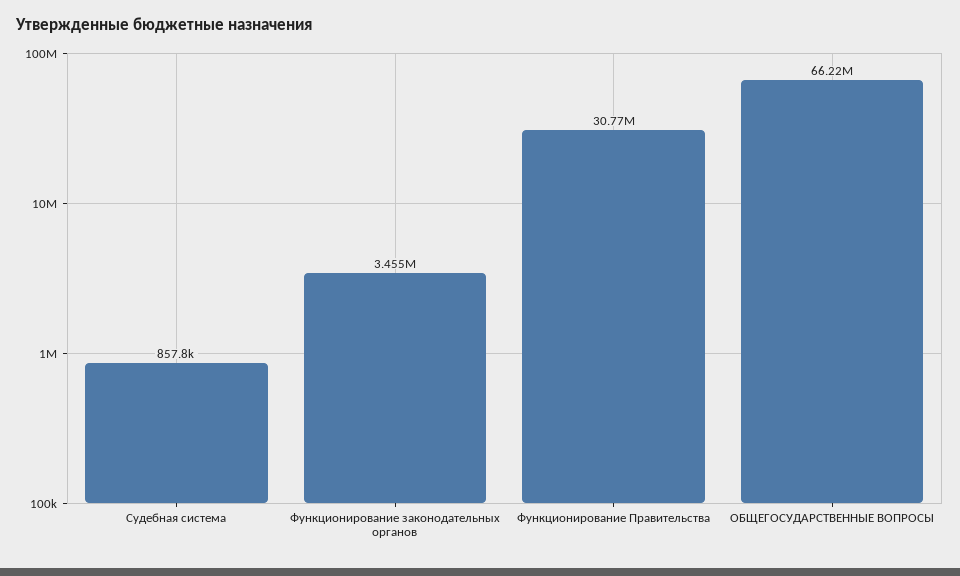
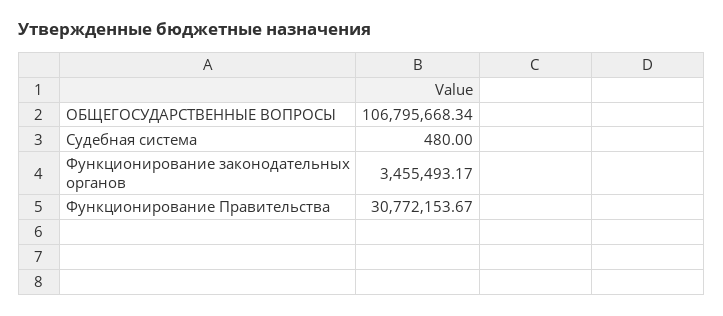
Судебная система: 857800 -> 480
ОБЩЕГОСУДАРСТВЕННЫЕ ВОПРОСЫ: 66220000 -> 106795668.34

